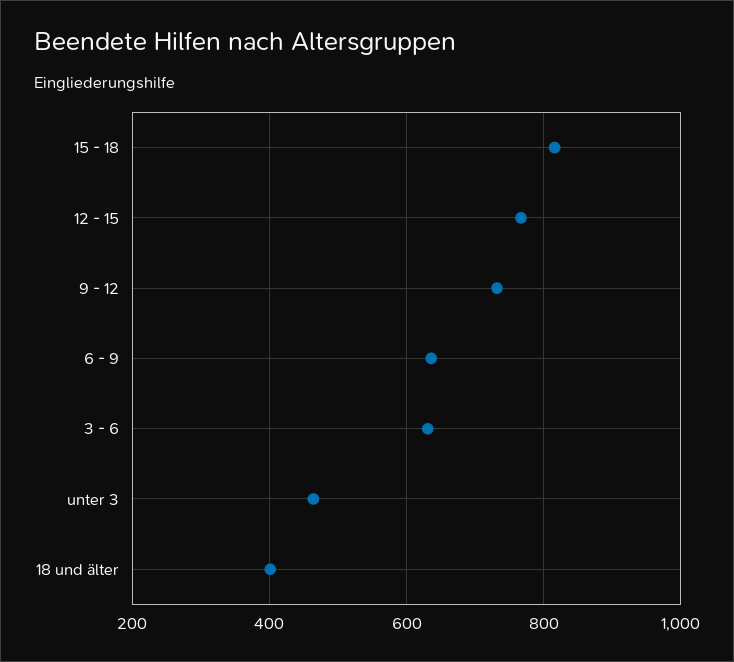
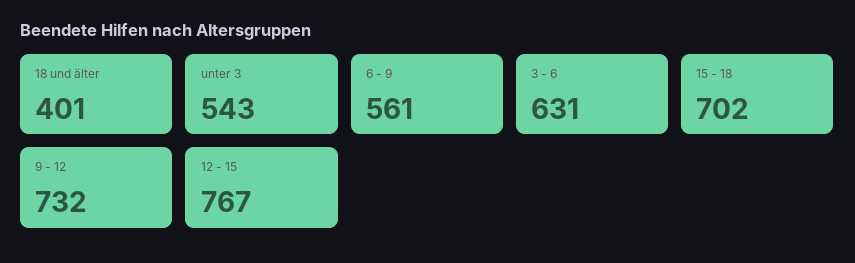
15 - 18: 820 -> 702
6 - 9: 640 -> 561
unter 3: 460 -> 543

